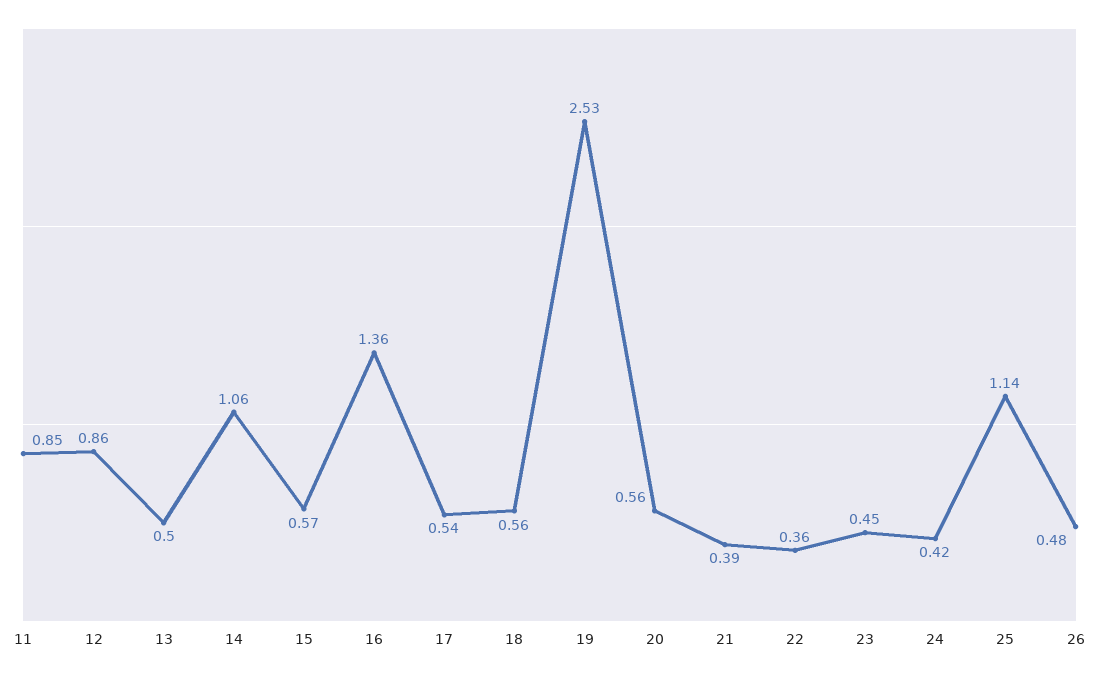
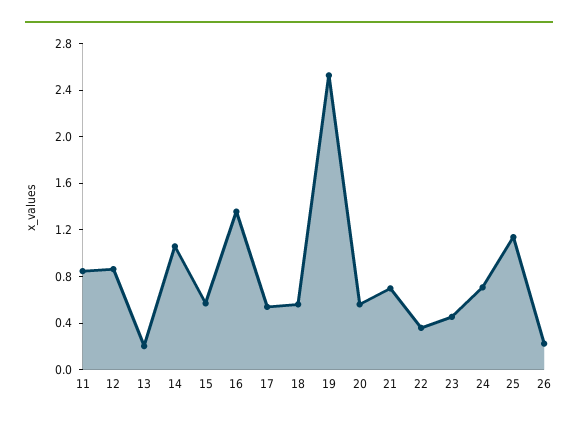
13: 0.5 -> 0.2
21: 0.39 -> 0.7
24: 0.42 -> 0.7
26: 0.48 -> 0.2

